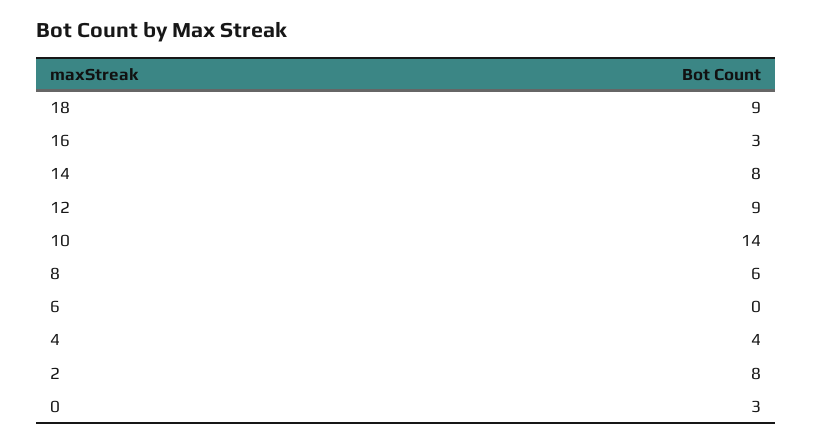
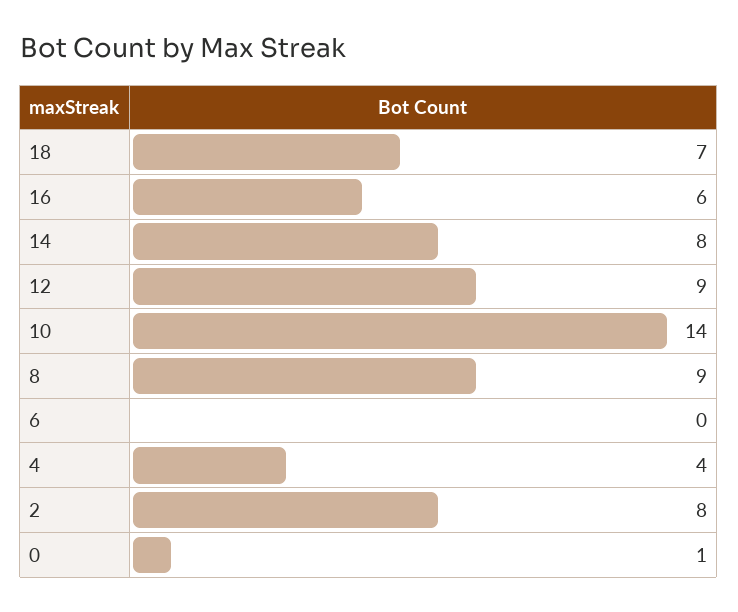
18: 9 -> 7
16: 3 -> 6
8: 6 -> 9
0: 3 -> 1

